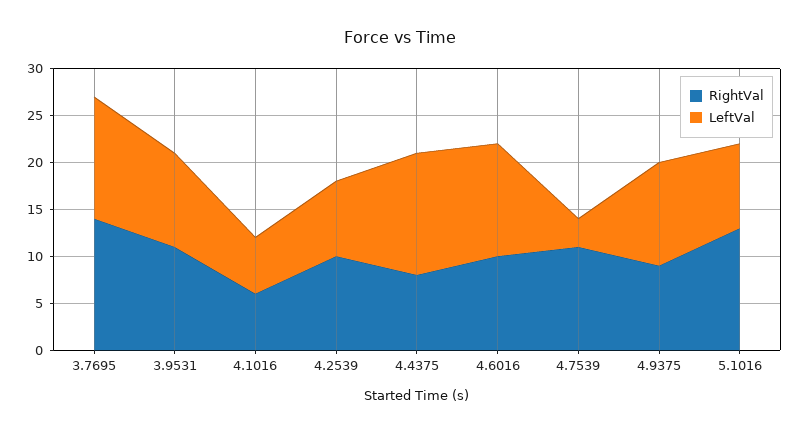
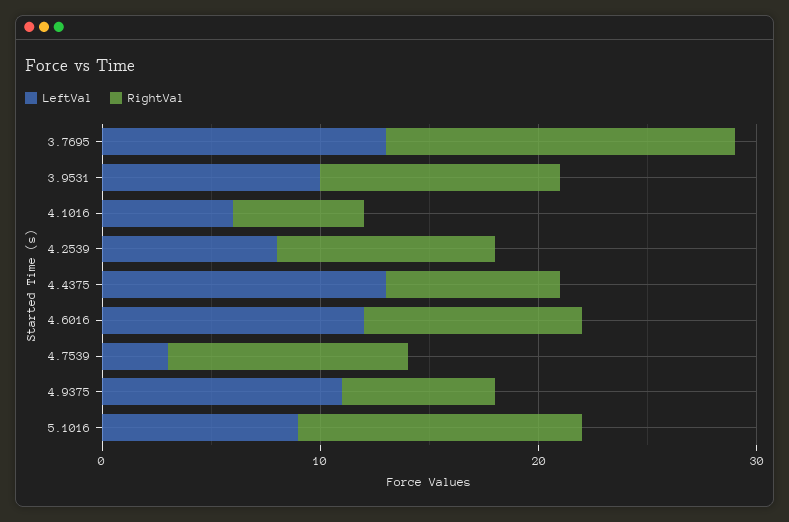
RightVal, 3.7695: 14 -> 16
RightVal, 4.9375: 9 -> 7

